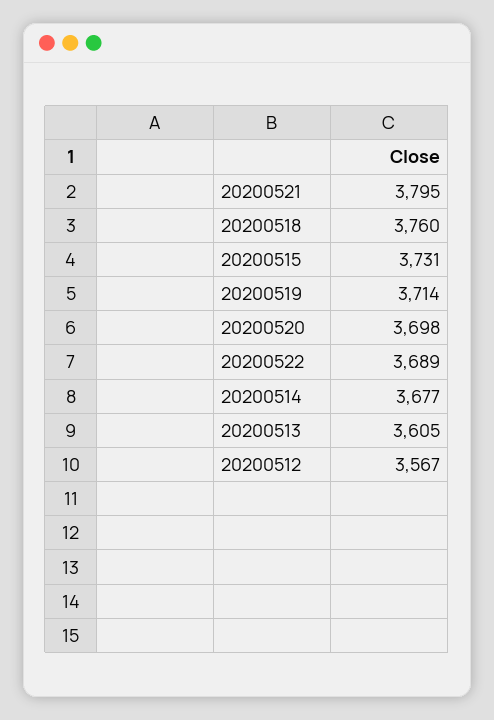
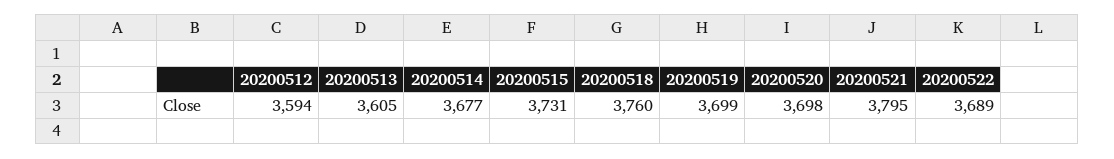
20200519: 3714 -> 3699
20200512: 3567 -> 3594

